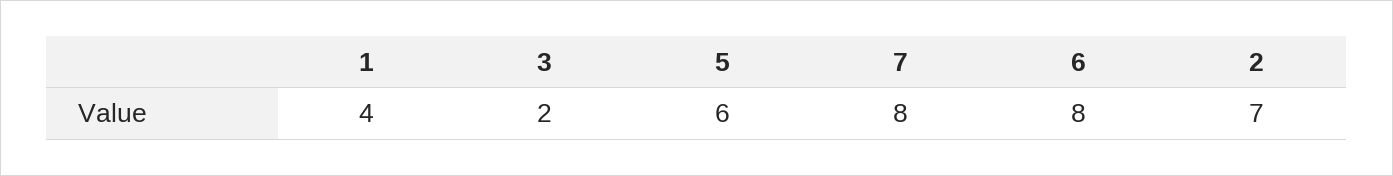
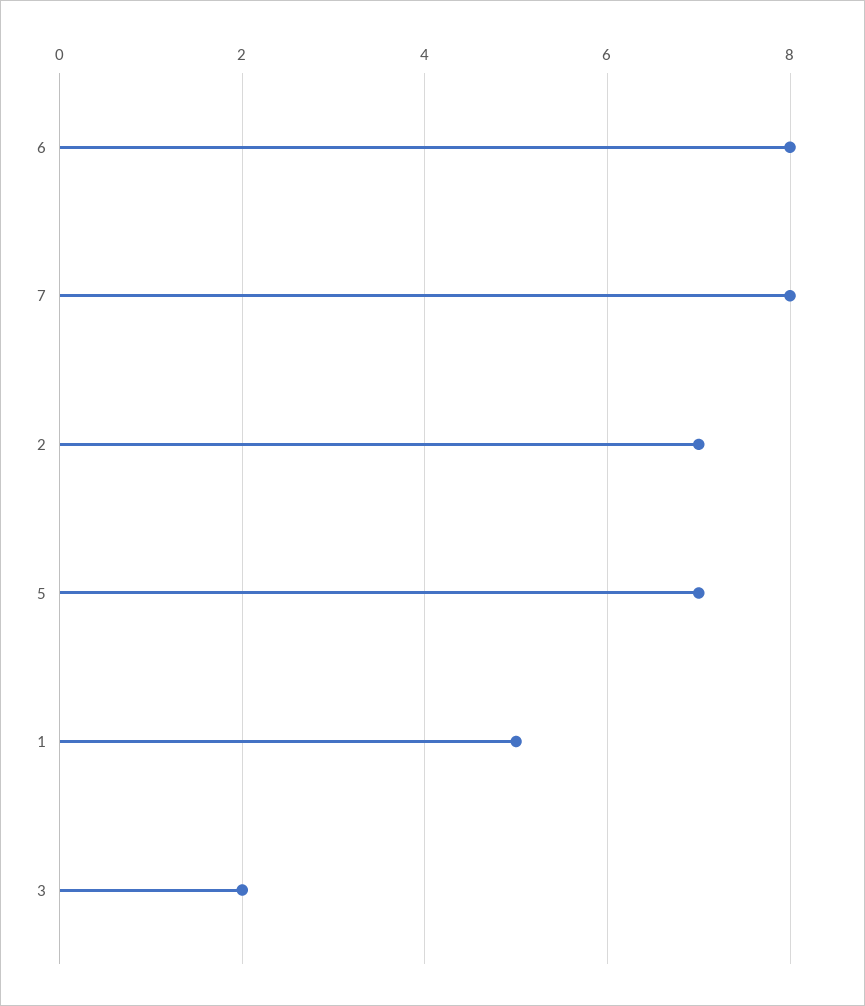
1: 4 -> 5
5: 6 -> 7

